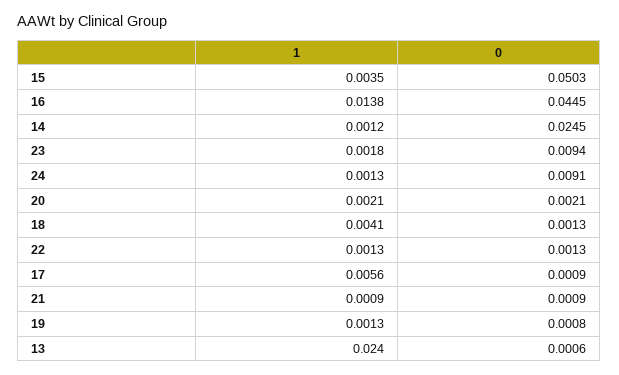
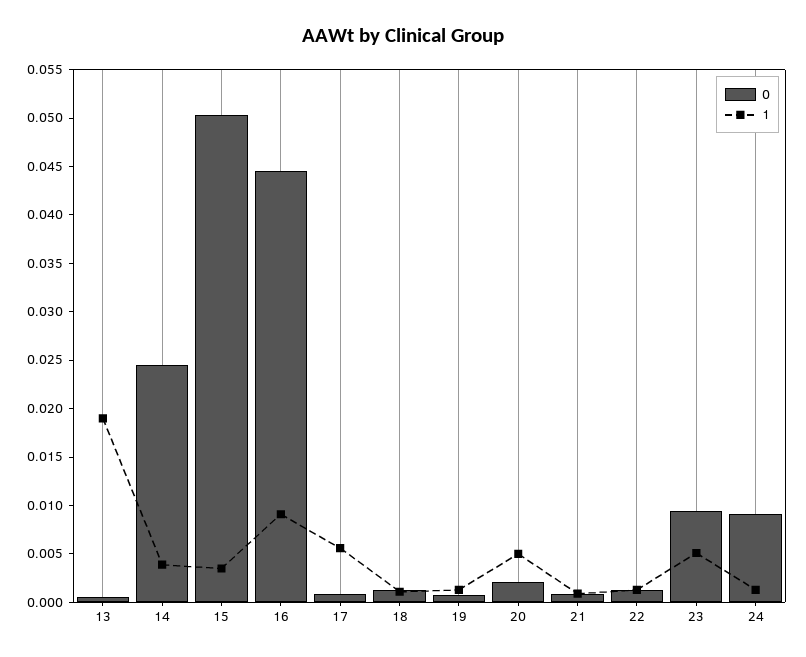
1, 16: 0.0138 -> 0.009
1, 14: 0.0012 -> 0.004
1, 23: 0.0018 -> 0.005
1, 20: 0.0021 -> 0.005
1, 18: 0.0041 -> 0.001
1, 13: 0.024 -> 0.019

